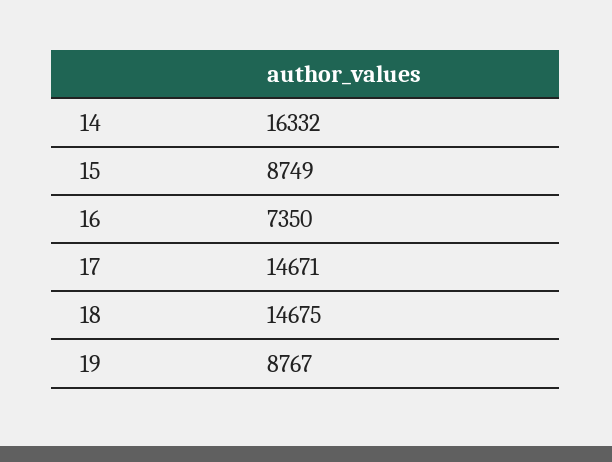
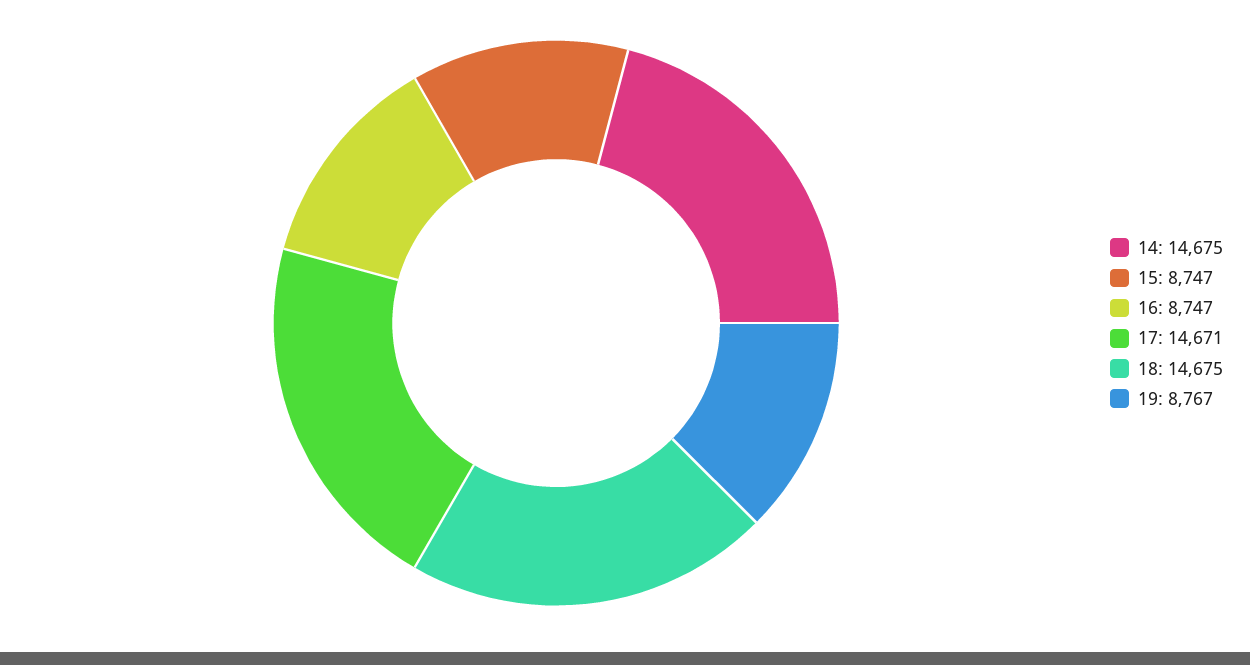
14: 16332 -> 14675
15: 8749 -> 8747
16: 7350 -> 8747

